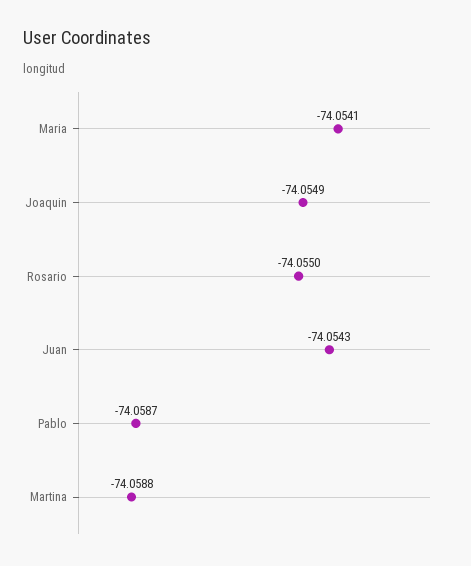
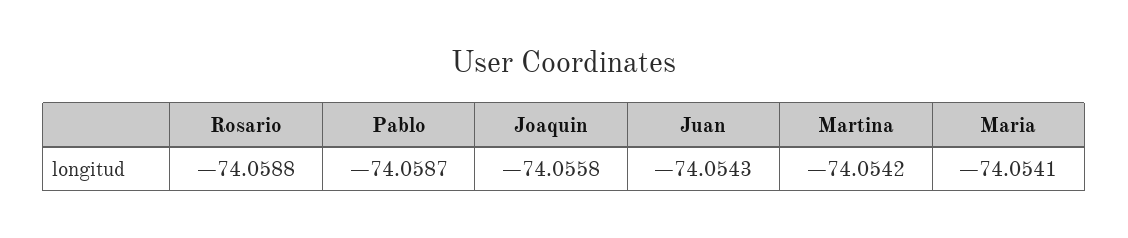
Joaquin: -74.0549 -> -74.0558
Rosario: -74.055 -> -74.0588
Martina: -74.0588 -> -74.0542

